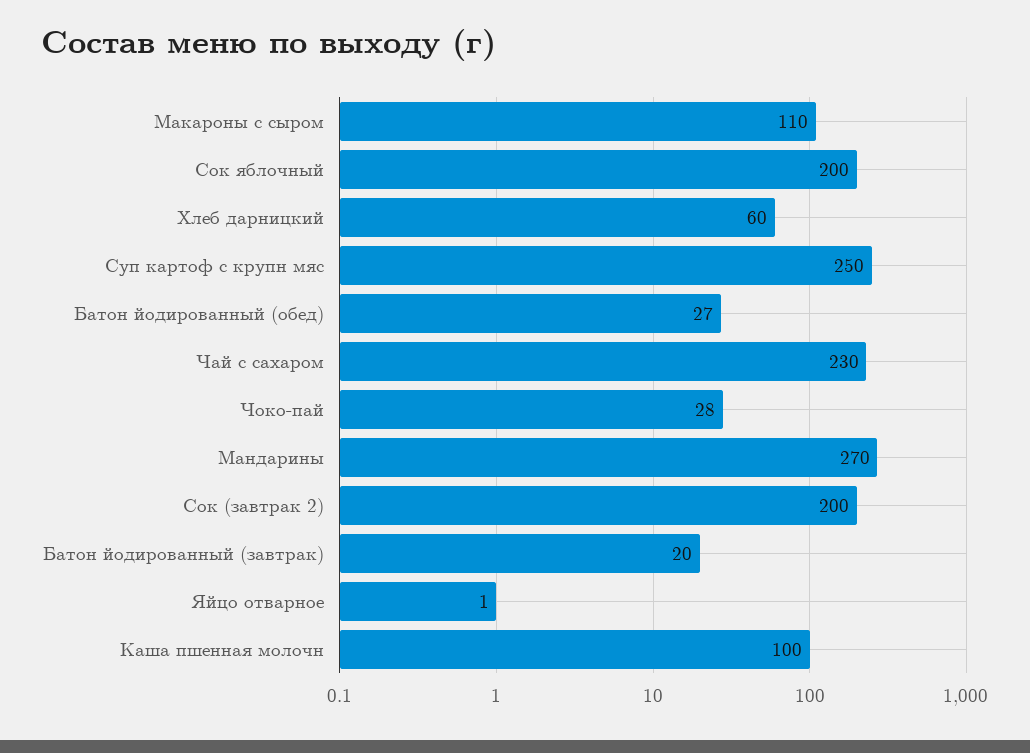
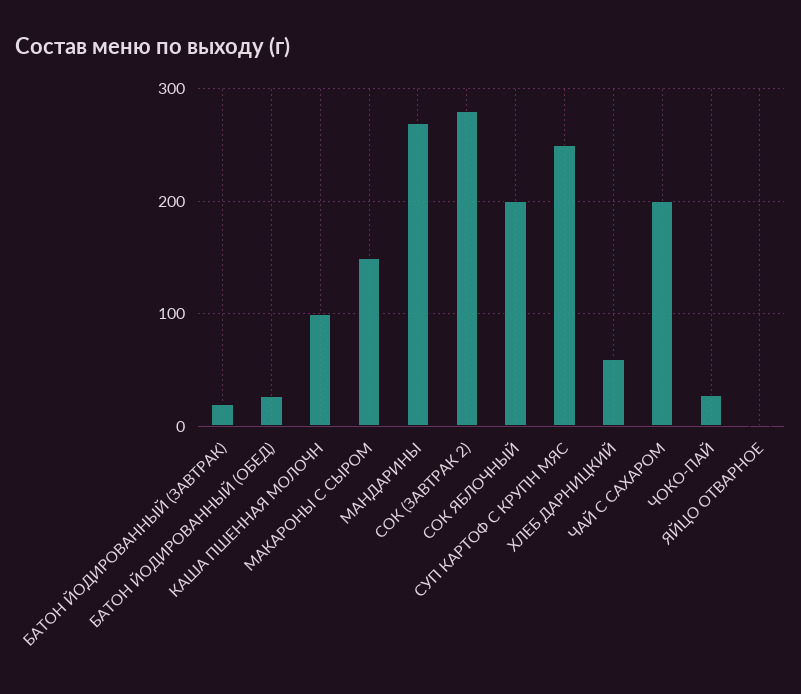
Макароны с сыром: 110 -> 150
Чай с сахаром: 230 -> 200
Сок (завтрак 2): 200 -> 280

